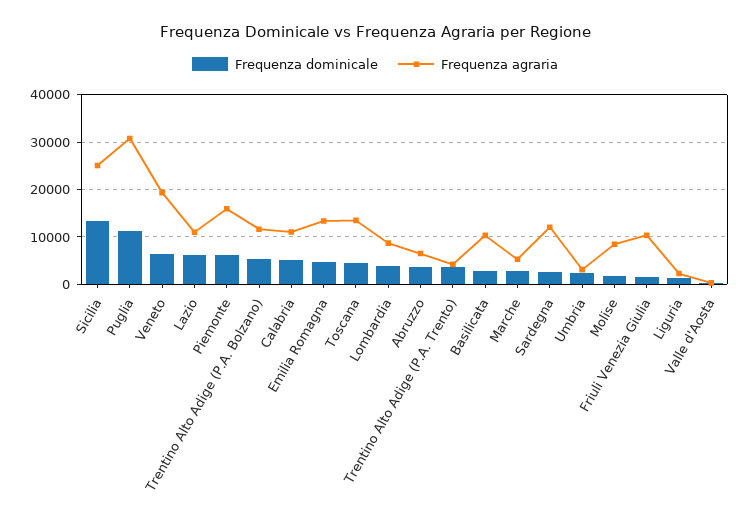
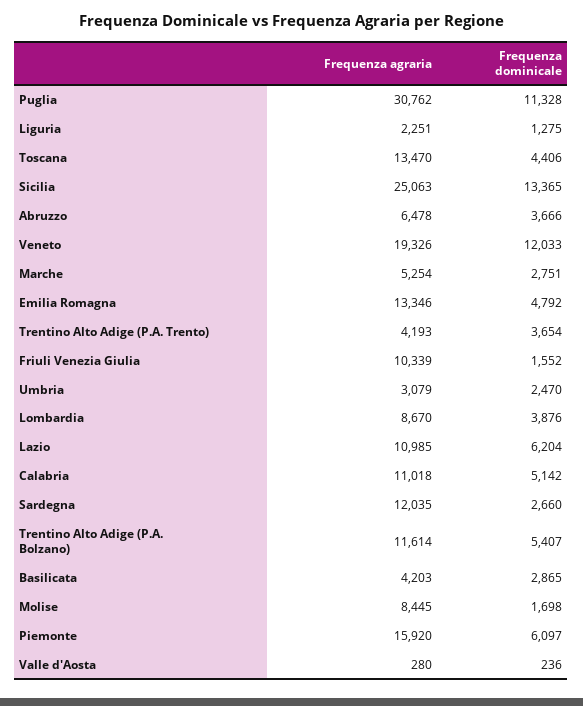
Frequenza dominicale, Veneto: 6000 -> 12033
Frequenza agraria, Basilicata: 10000 -> 4203

